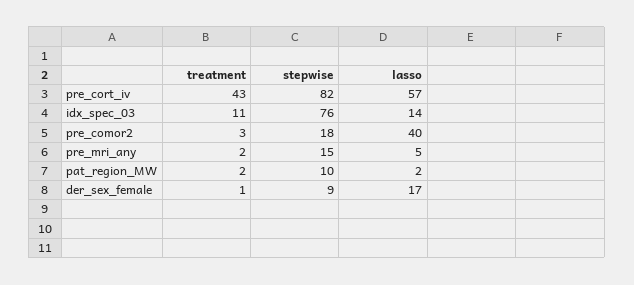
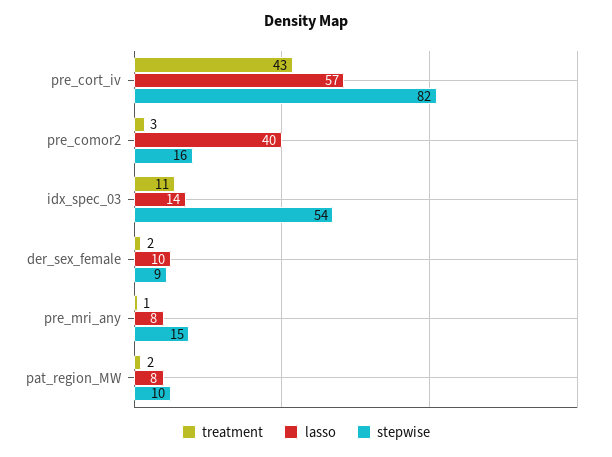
stepwise, idx_spec_03: 76 -> 54
stepwise, pre_comor2: 18 -> 16
treatment, pre_mri_any: 2 -> 1
lasso, pre_mri_any: 5 -> 8
lasso, pat_region_MW: 2 -> 8
treatment, der_sex_female: 1 -> 2
lasso, der_sex_female: 17 -> 10

